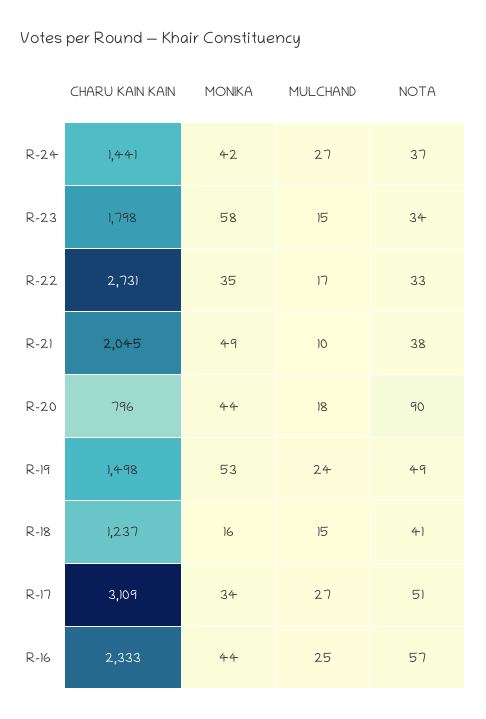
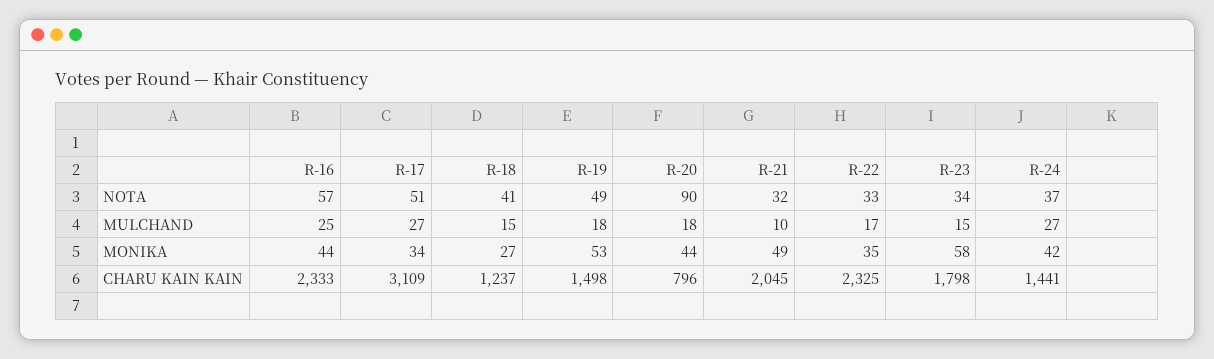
CHARU KAIN KAIN, R-22: 2731 -> 2325
NOTA, R-21: 38 -> 32
MULCHAND, R-19: 24 -> 18
MONIKA, R-18: 16 -> 27

